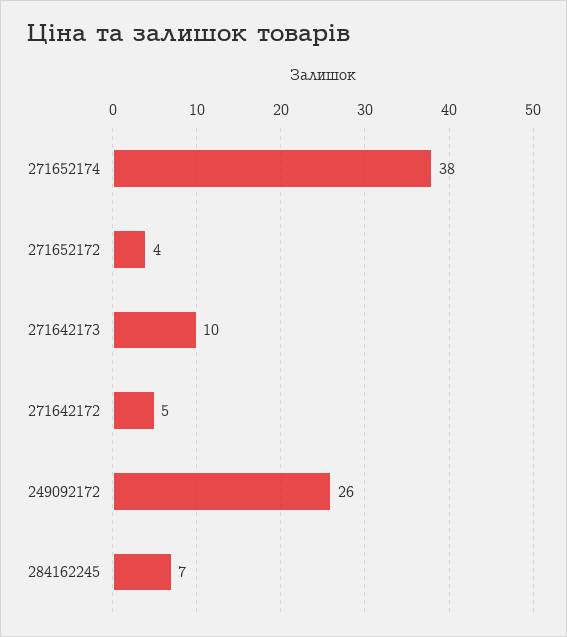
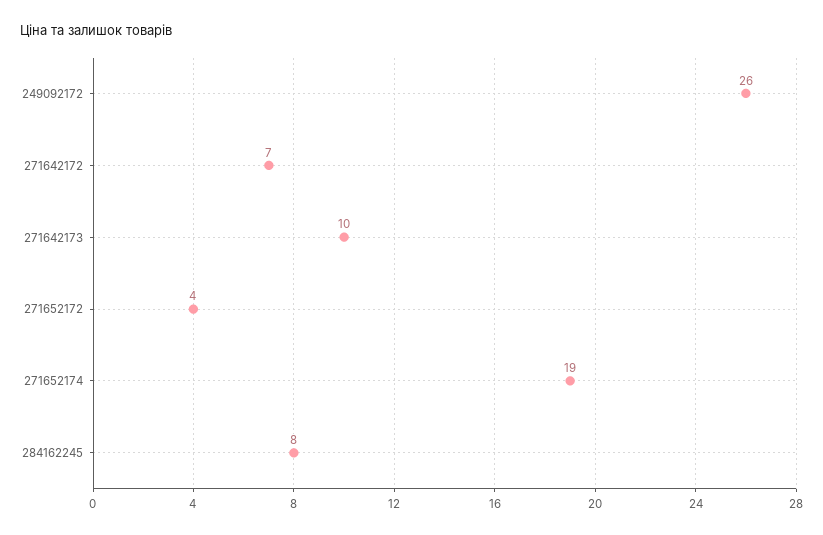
271652174: 38 -> 19
271642172: 5 -> 7
284162245: 7 -> 8

